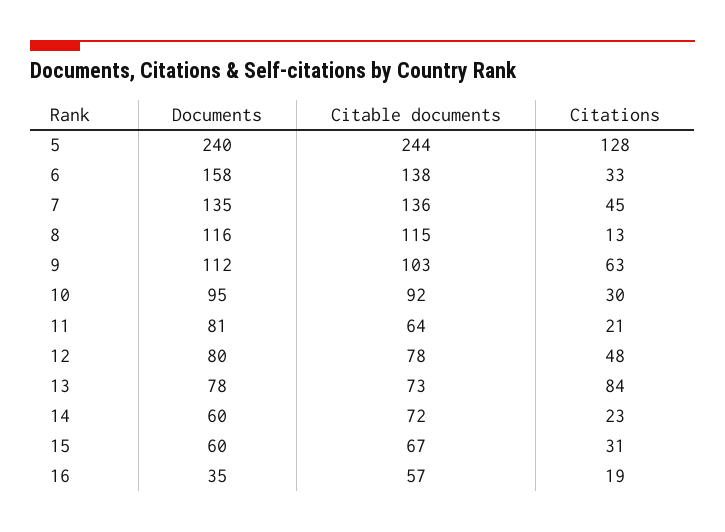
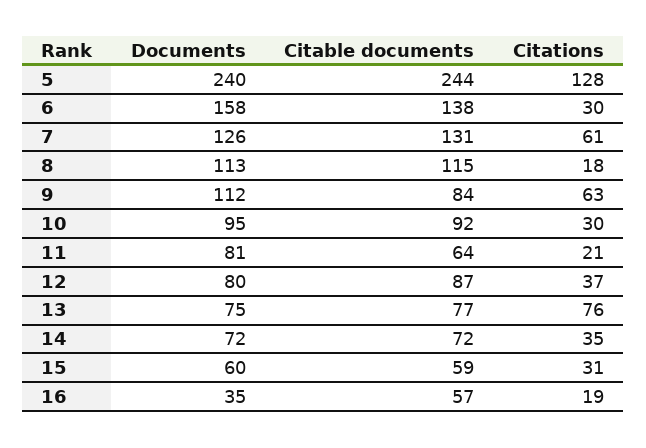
Citations, 6: 33 -> 30
Documents, 7: 135 -> 126
Citable documents, 7: 136 -> 131
Citations, 7: 45 -> 61
Documents, 8: 116 -> 113
Citations, 8: 13 -> 18
Citable documents, 9: 103 -> 84
Citable documents, 12: 78 -> 87
Citations, 12: 48 -> 37
Documents, 13: 78 -> 75
Citable documents, 13: 73 -> 77
Citations, 13: 84 -> 76
Documents, 14: 60 -> 72
Citations, 14: 23 -> 35
Citable documents, 15: 67 -> 59

